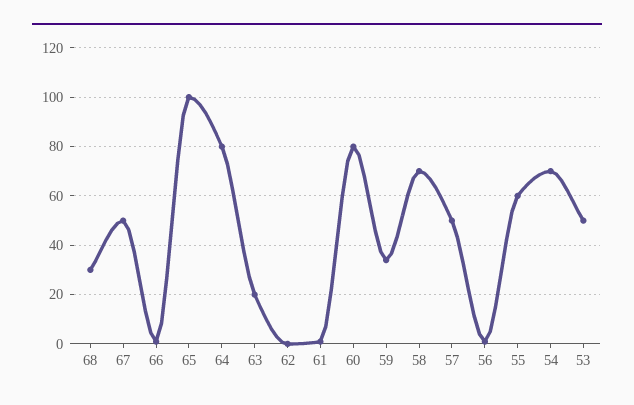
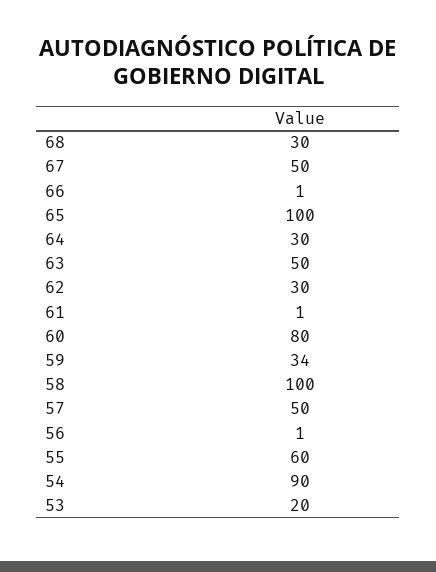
64: 80 -> 30
63: 20 -> 50
62: 0 -> 30
58: 70 -> 100
54: 70 -> 90
53: 50 -> 20

